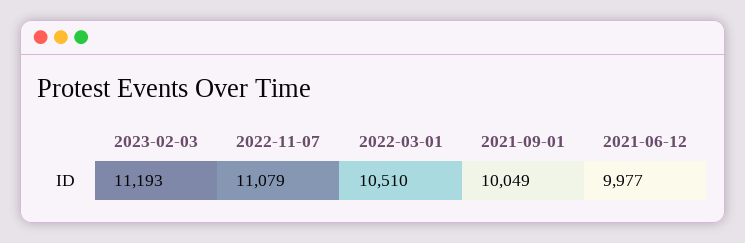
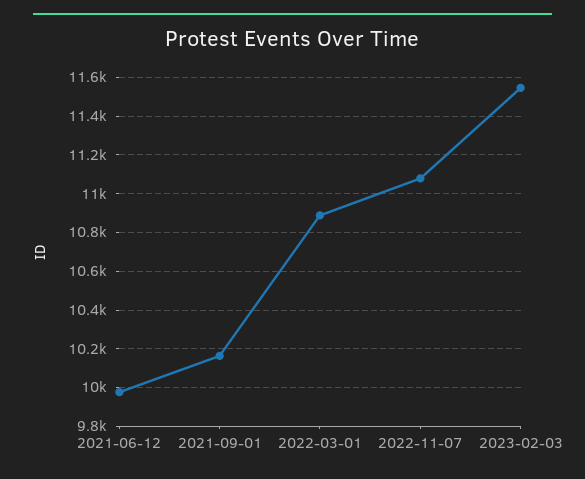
2023-02-03: 11193 -> 11550
2022-03-01: 10510 -> 10900
2021-09-01: 10049 -> 10150

